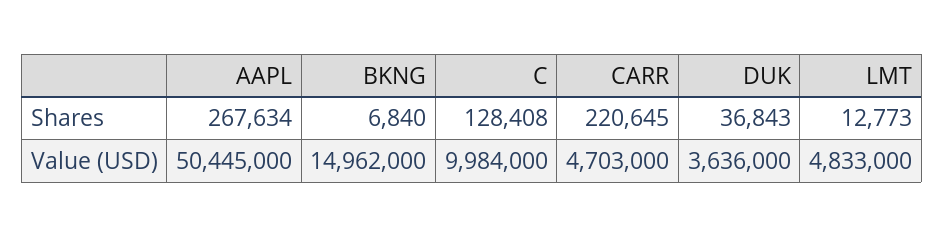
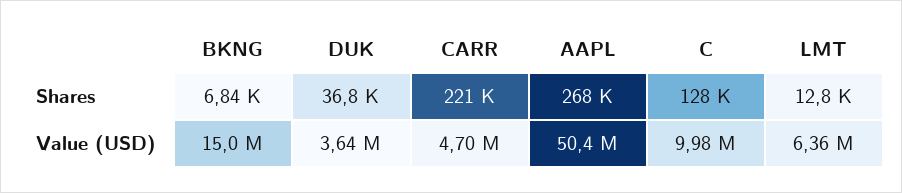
LMT, Value (USD): 4833000 -> 6360000

